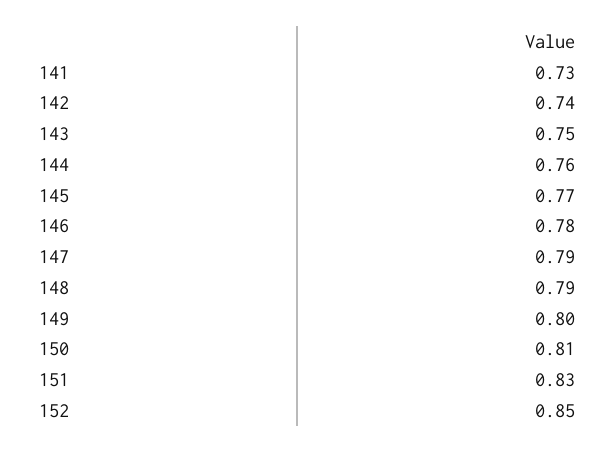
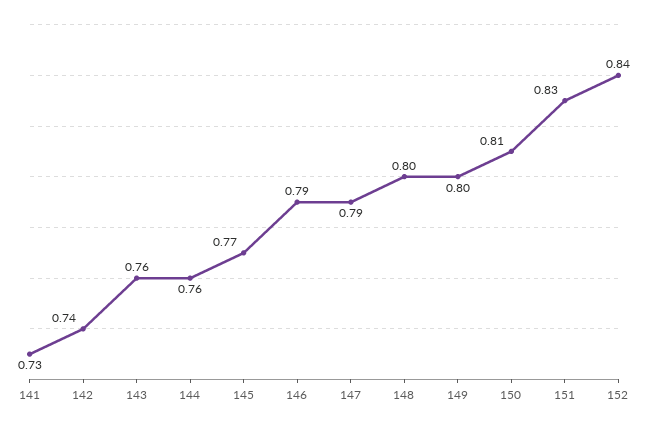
143: 0.75 -> 0.76
146: 0.78 -> 0.79
148: 0.79 -> 0.8
152: 0.85 -> 0.84

